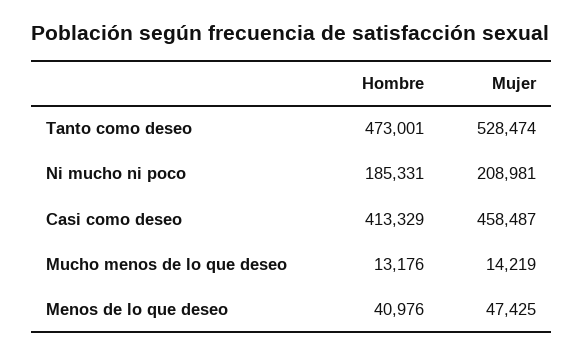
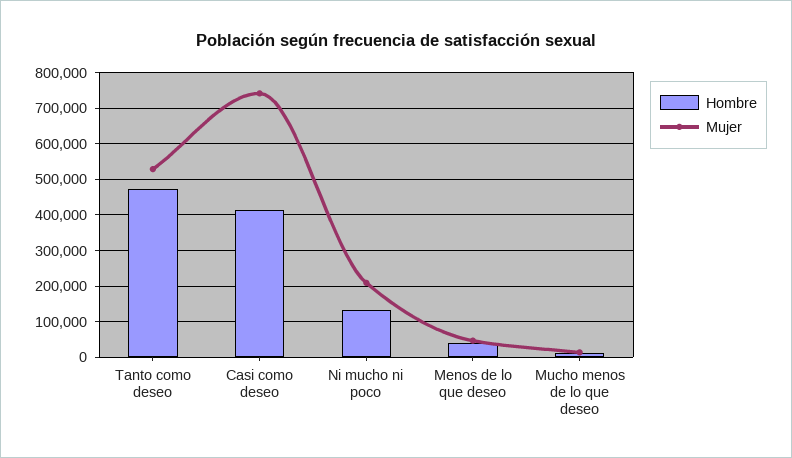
Hombre, Ni mucho ni poco: 185331 -> 140000
Mujer, Casi como deseo: 458487 -> 740000

